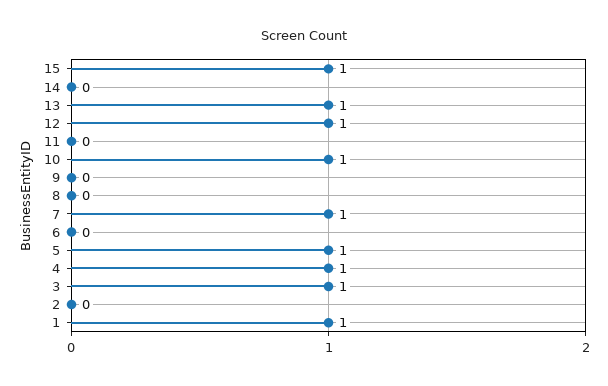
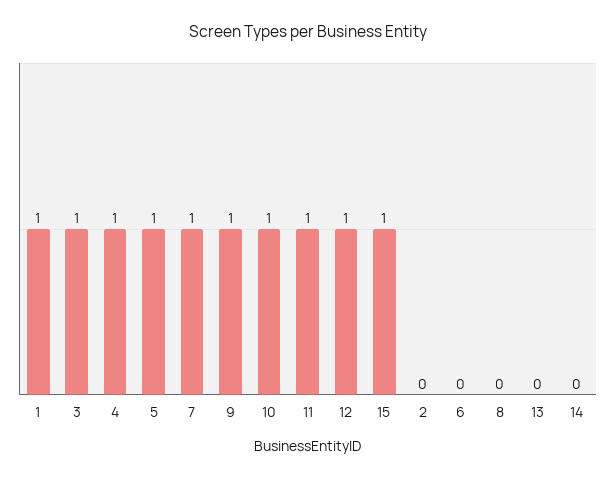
13: 1 -> 0
11: 0 -> 1
9: 0 -> 1

